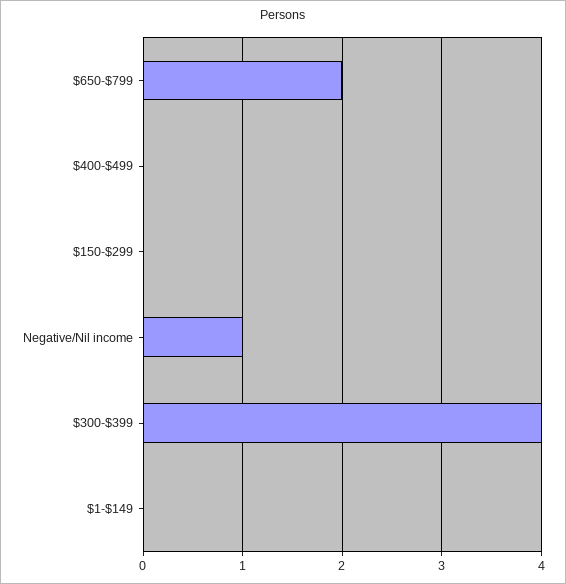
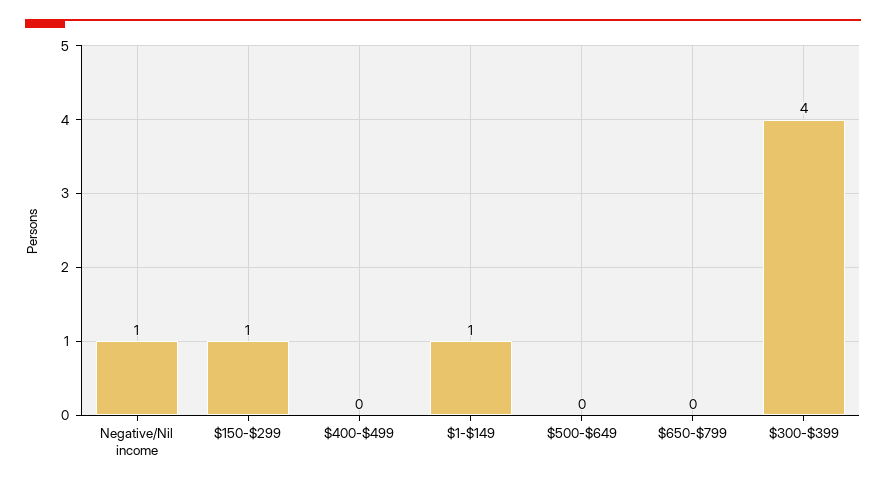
$650-$799: 2 -> 0
$150-$299: 0 -> 1
$1-$149: 0 -> 1
$500-$649: none -> 0

